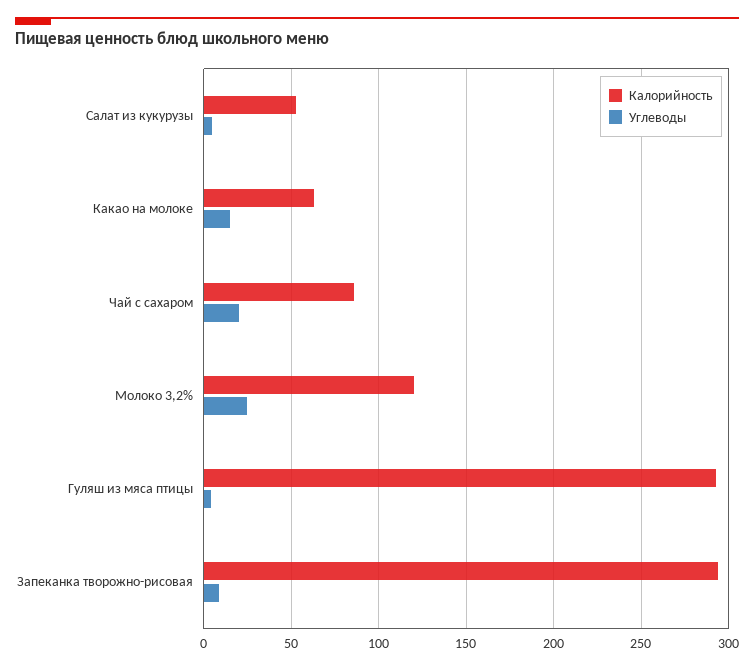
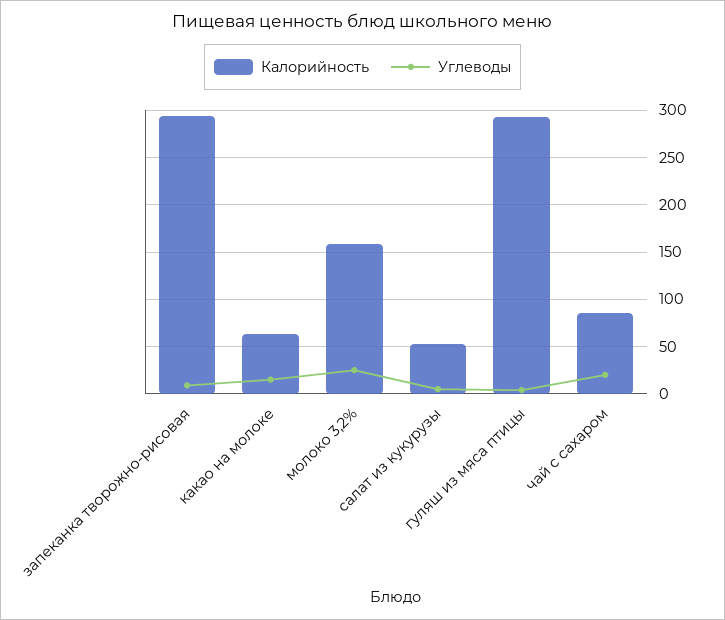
Калорийность, Молоко 3,2%: 120 -> 160

